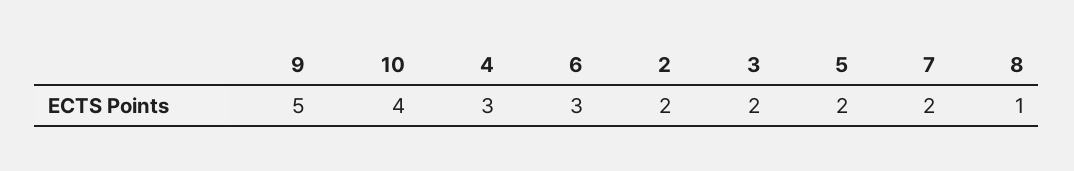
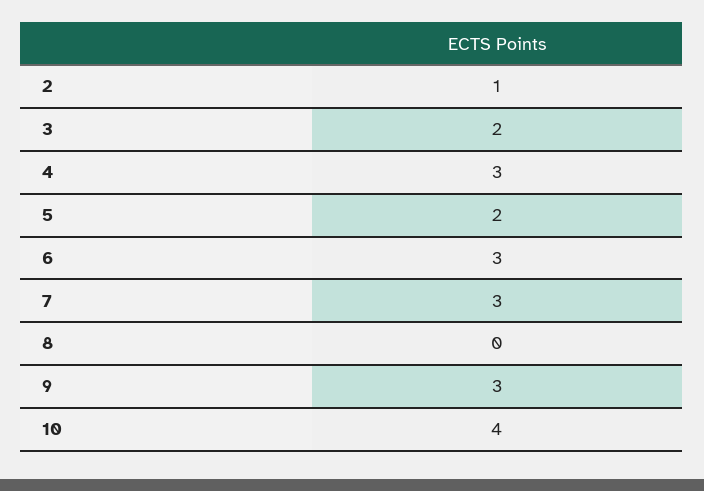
9: 5 -> 3
2: 2 -> 1
7: 2 -> 3
8: 1 -> 0

